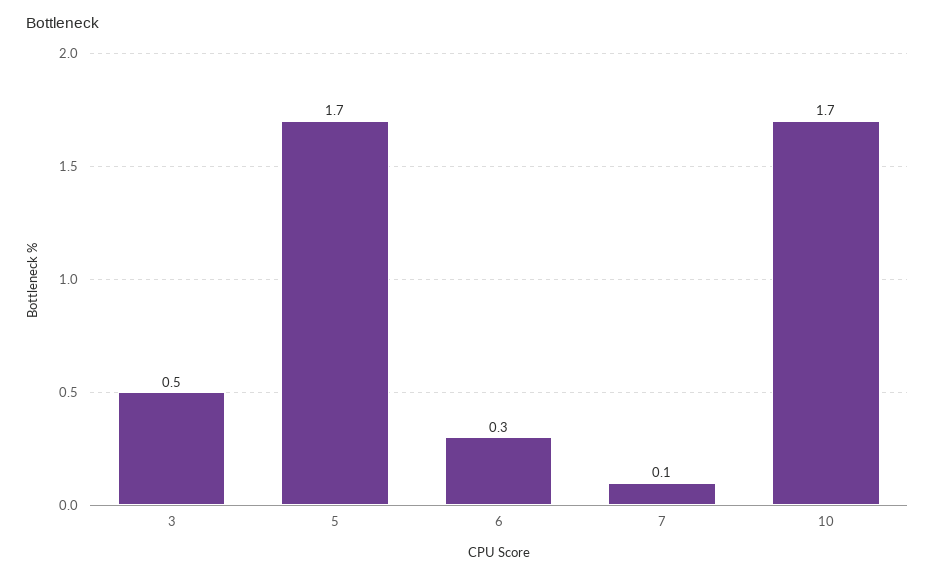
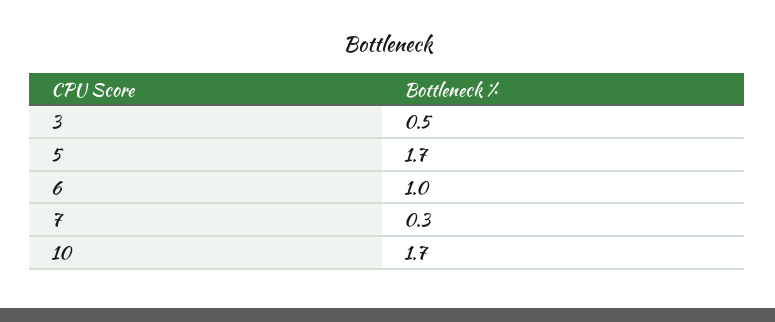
6: 0.3 -> 1
7: 0.1 -> 0.3

